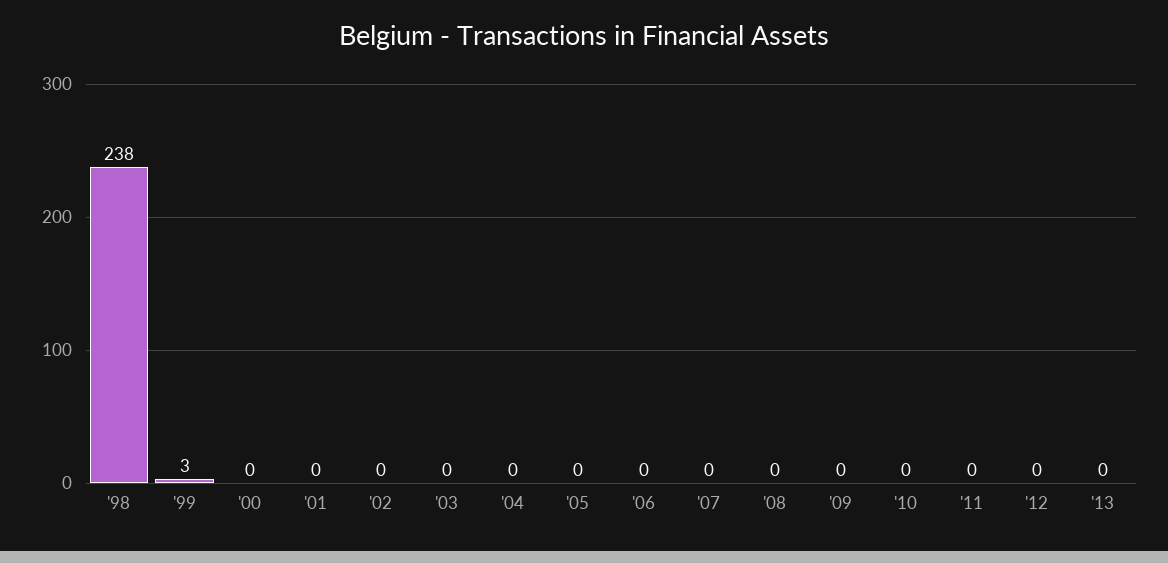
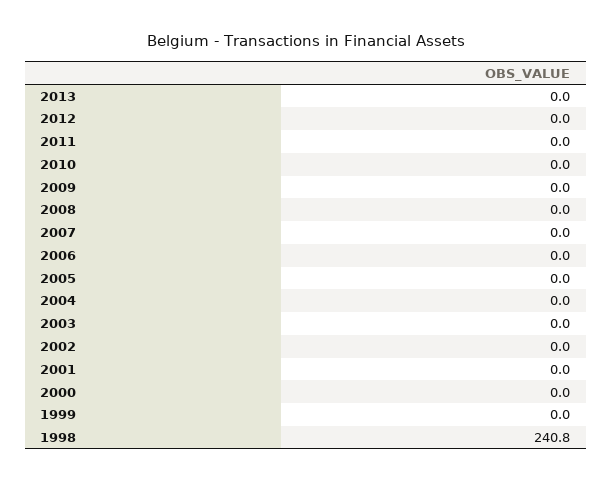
'98: 238 -> 240.8
'99: 3 -> 0

